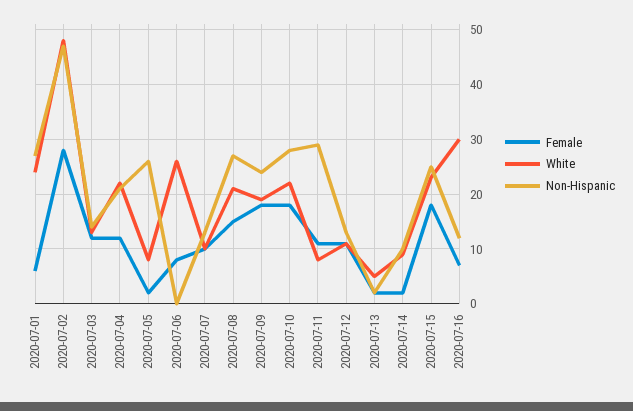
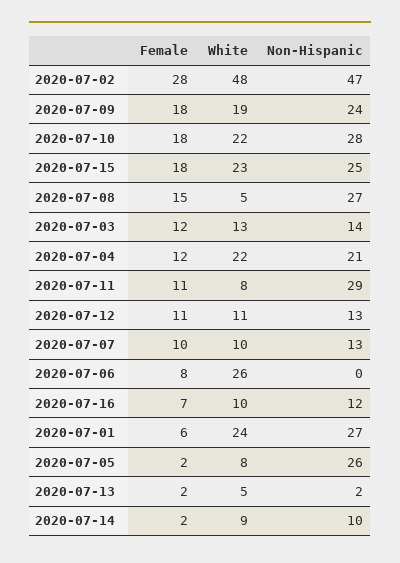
White, 2020-07-08: 20 -> 5
White, 2020-07-16: 30 -> 10

